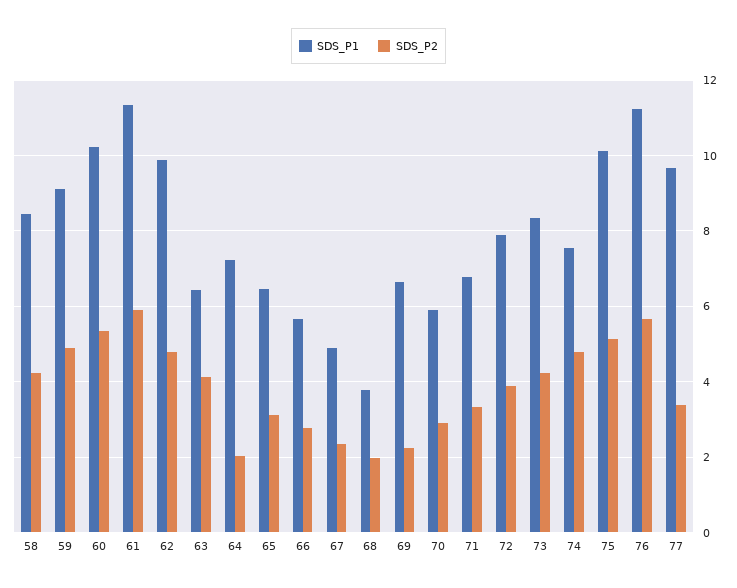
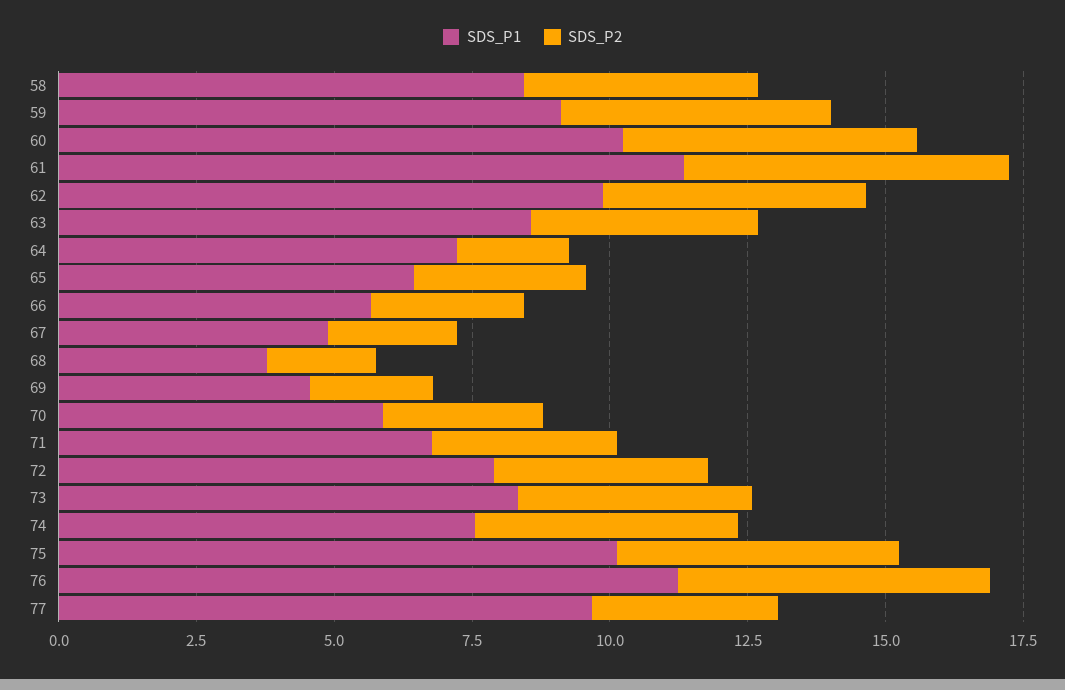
SDS_P1, 63: 6.4 -> 8.5
SDS_P1, 69: 6.6 -> 4.5

